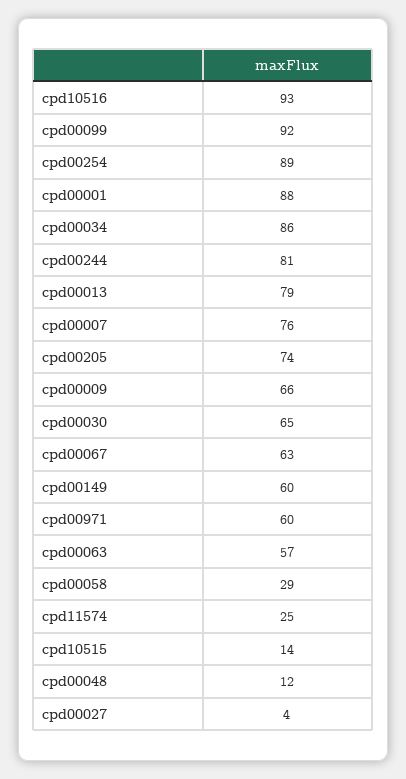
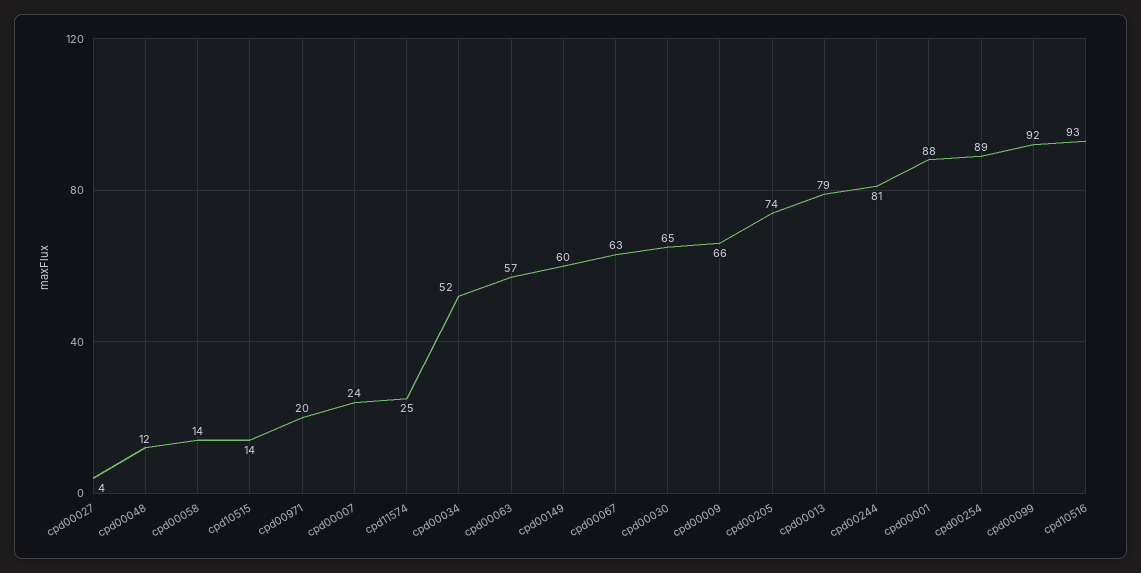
cpd00034: 86 -> 52
cpd00007: 76 -> 24
cpd00971: 60 -> 20
cpd00058: 29 -> 14

